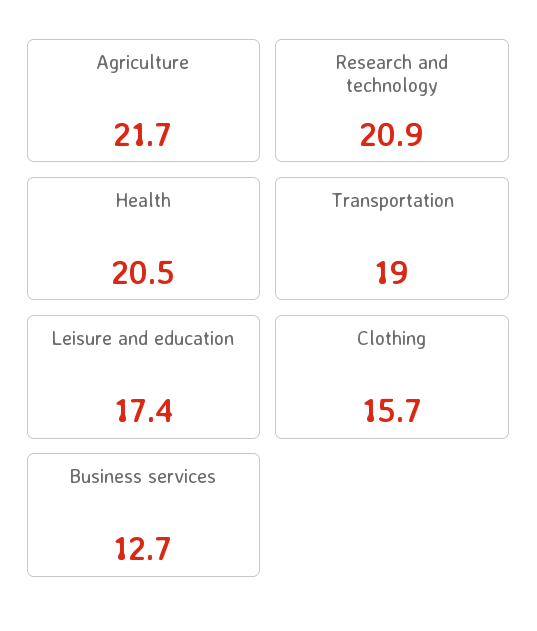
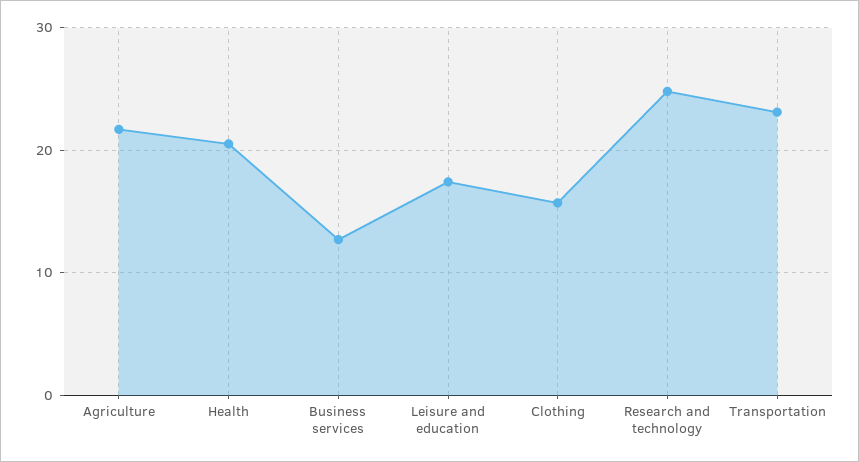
Research and technology: 20.9 -> 25
Transportation: 19 -> 23

